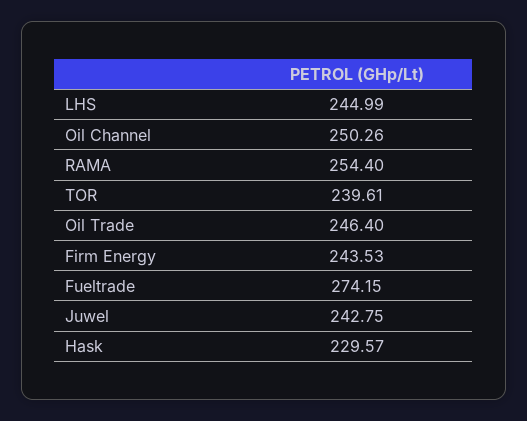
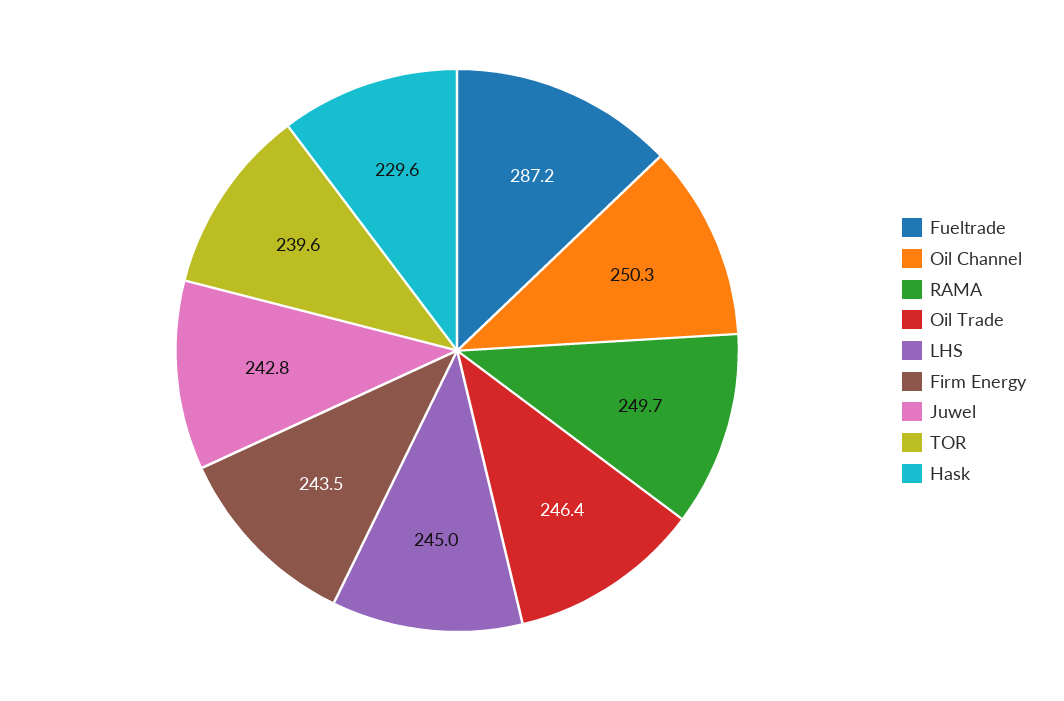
RAMA: 254.4 -> 249.7
Fueltrade: 274.15 -> 287.2

